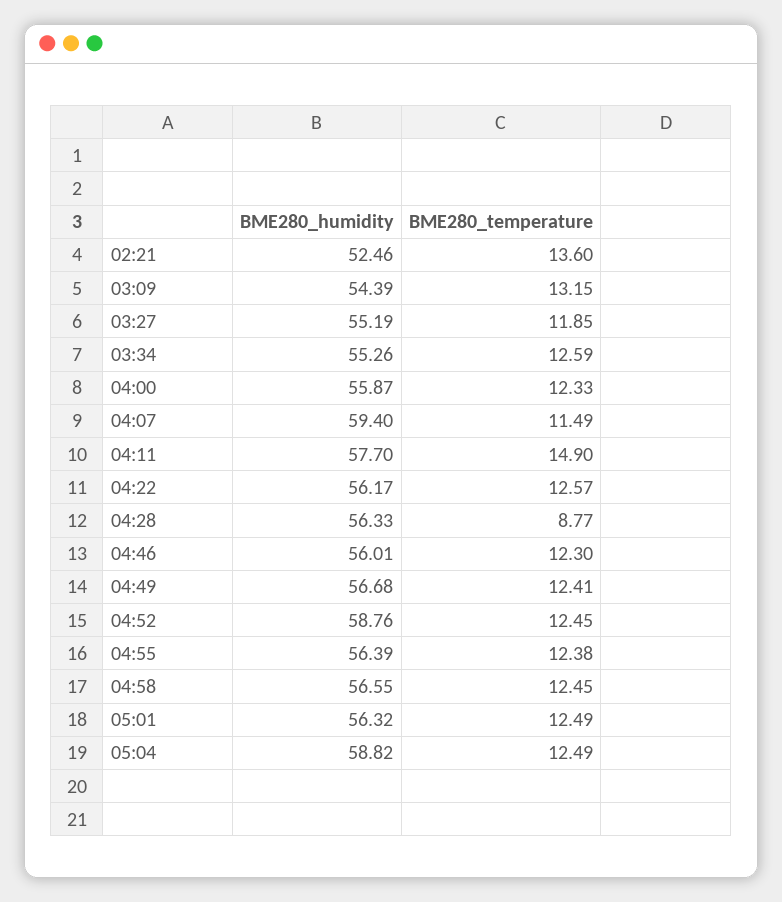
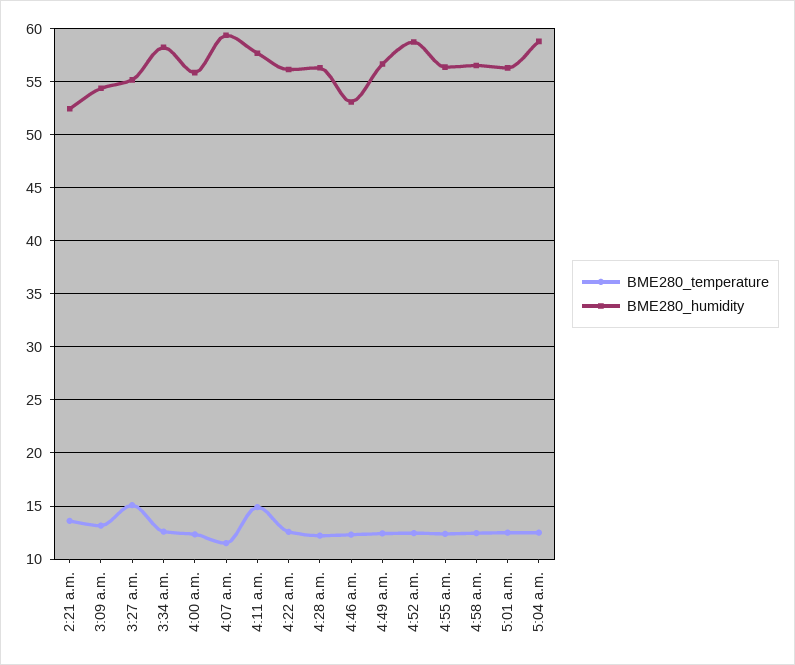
BME280_temperature, 03:27: 11.85 -> 15
BME280_humidity, 03:34: 55.26 -> 58
BME280_temperature, 04:28: 8.77 -> 12
BME280_humidity, 04:46: 56.01 -> 53

